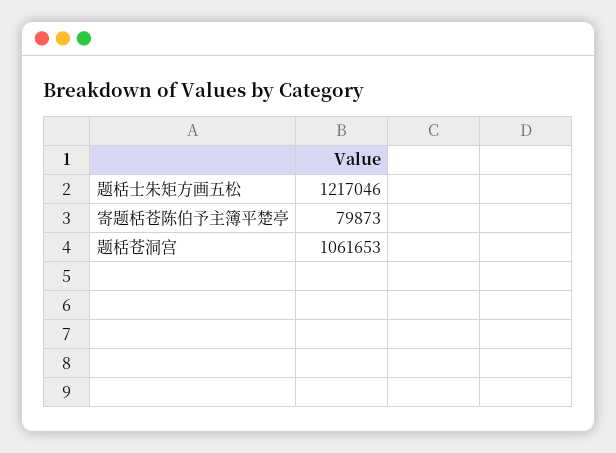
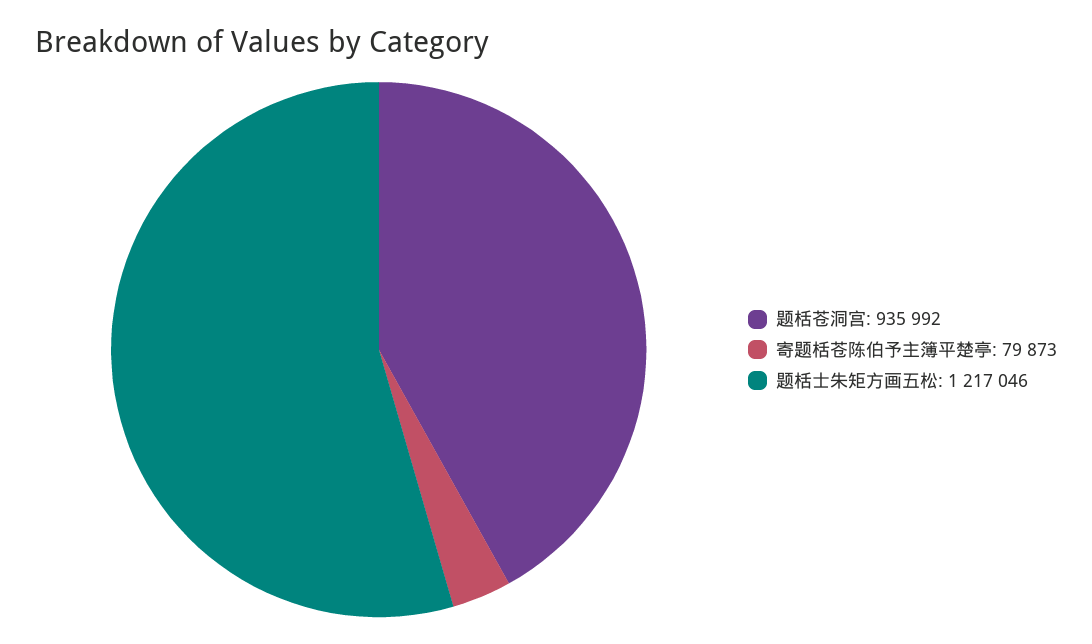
题栝苍洞宫: 1061653 -> 935992

